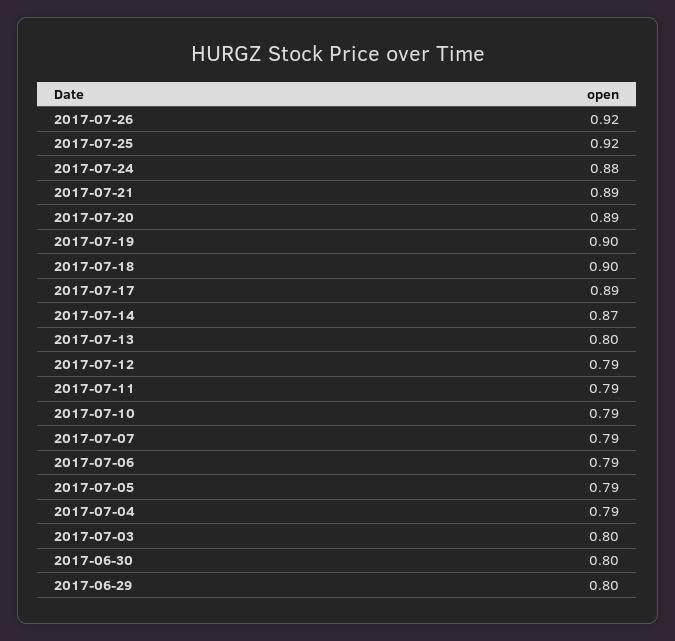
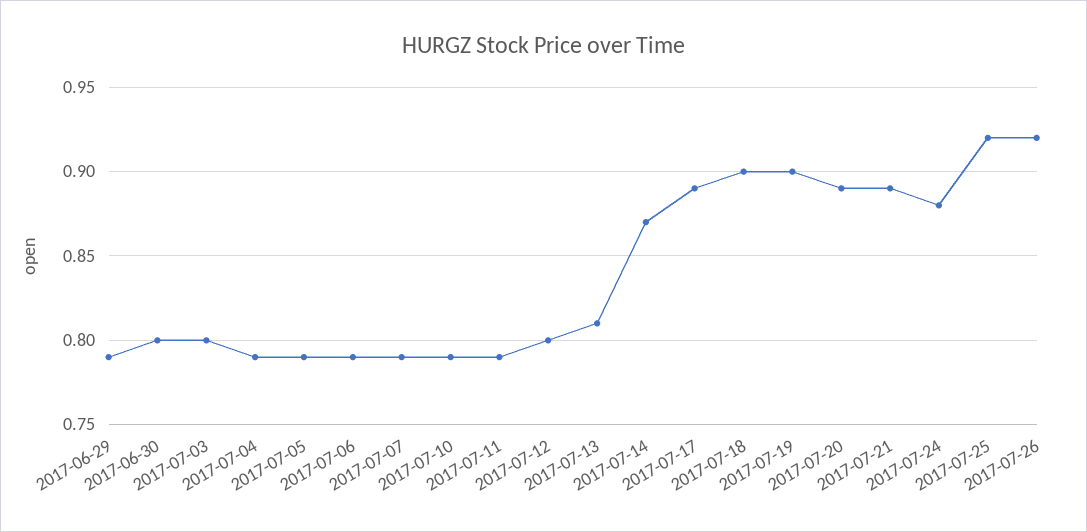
2017-07-13: 0.8 -> 0.81
2017-07-12: 0.79 -> 0.8
2017-06-29: 0.8 -> 0.79

